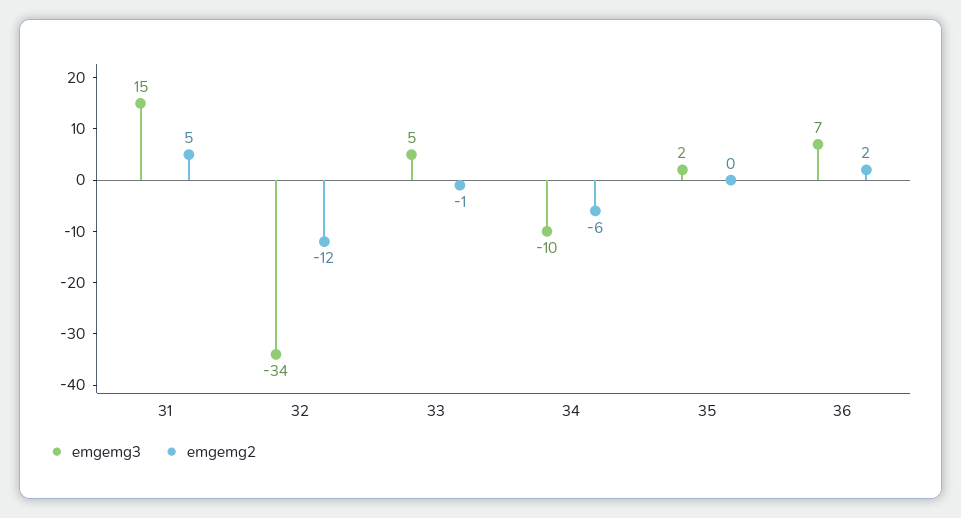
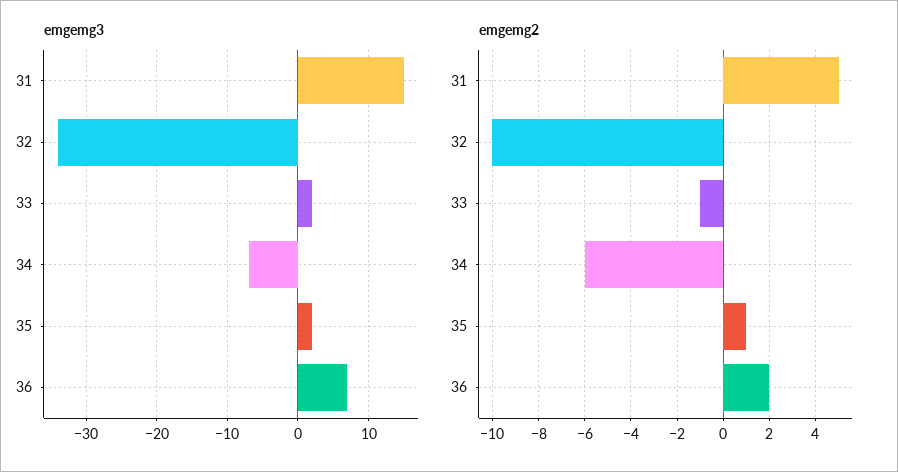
emgemg2, 32: -12 -> -10
emgemg3, 33: 5 -> 2
emgemg3, 34: -10 -> -7
emgemg2, 35: 0 -> 1

